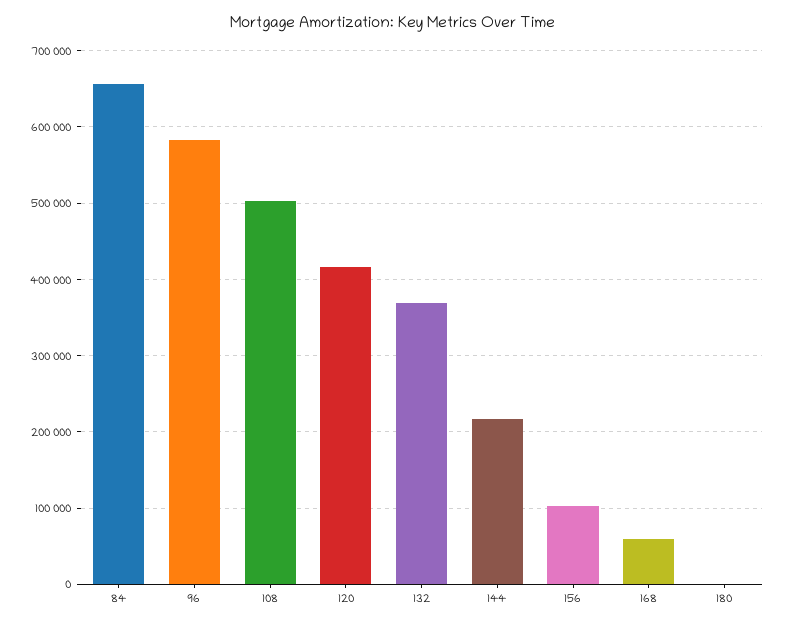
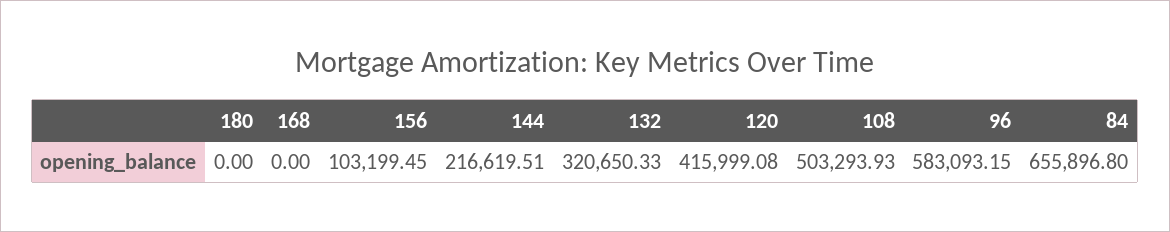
132: 370000 -> 320650.33
168: 60000 -> 0

